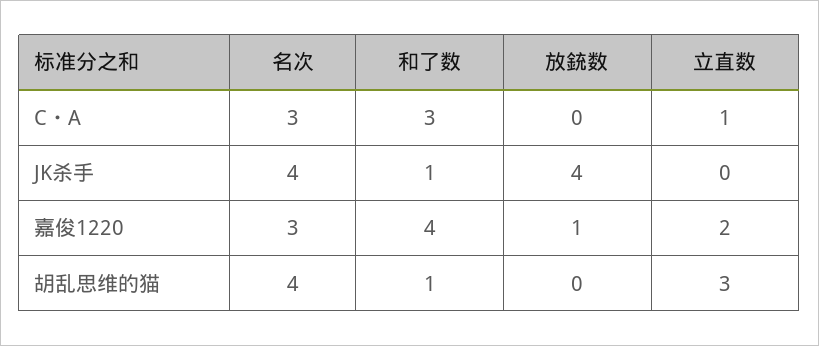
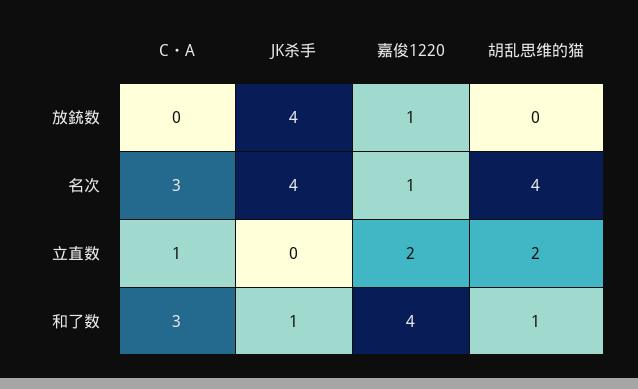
名次, 嘉俊1220: 3 -> 1
立直数, 胡乱思维的猫: 3 -> 2

